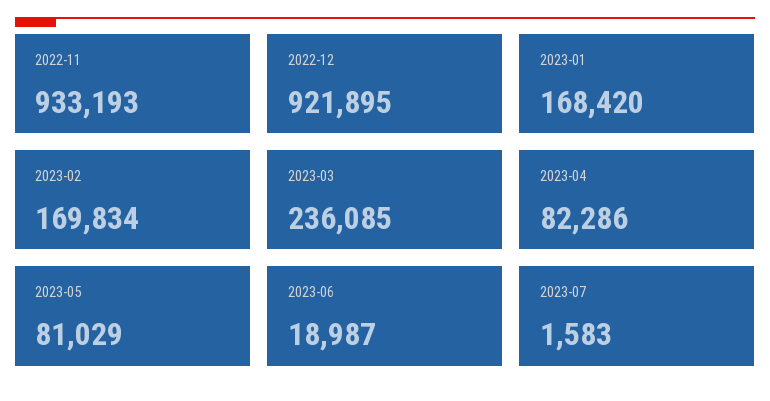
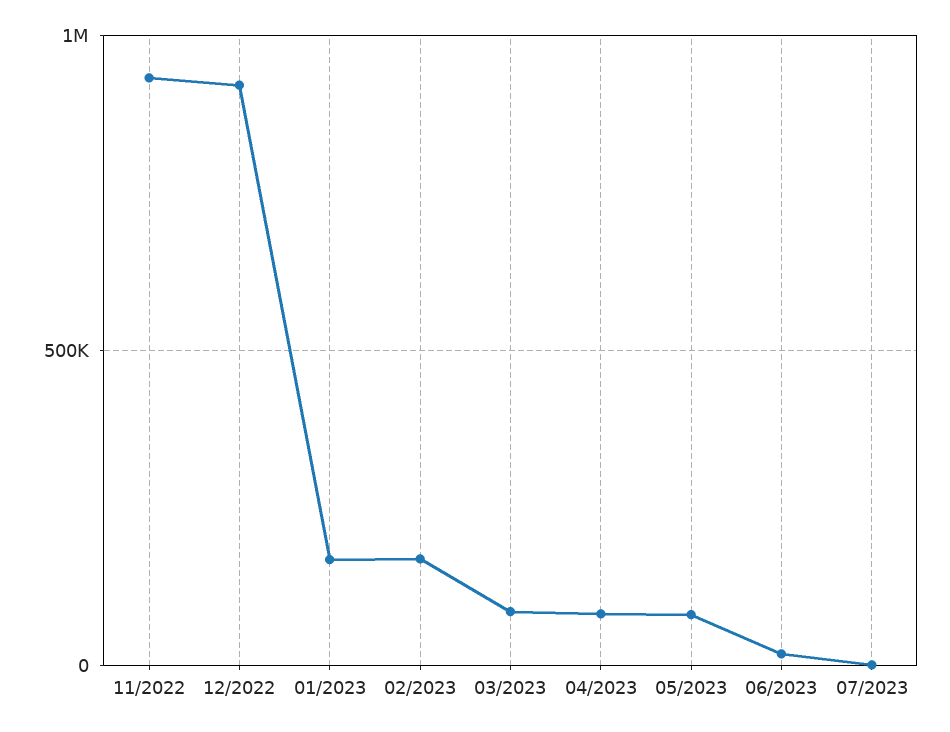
2023-03: 236085 -> 100000

